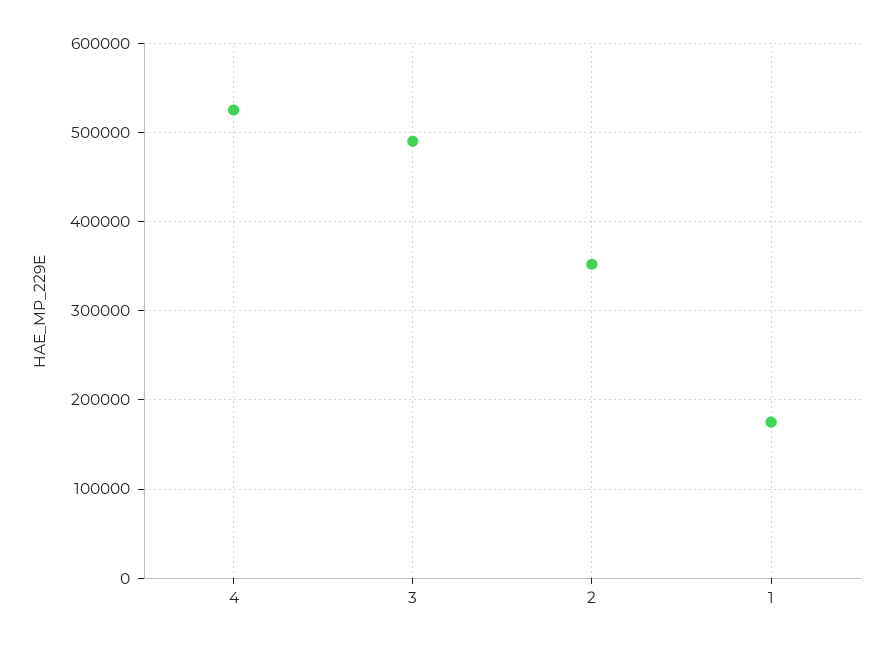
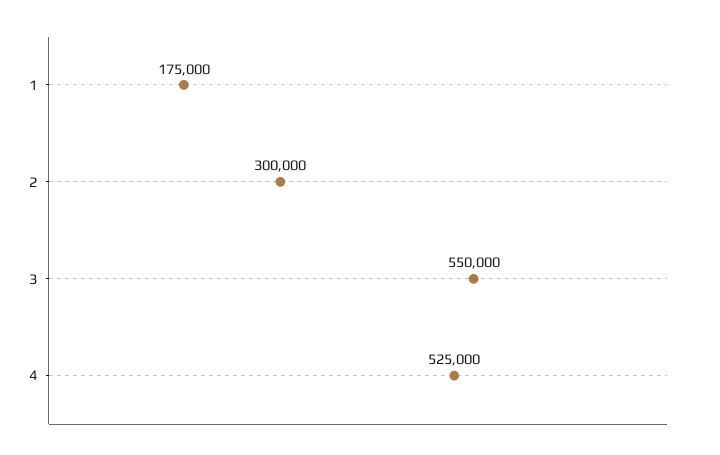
3: 490000 -> 550000
2: 350000 -> 300000

